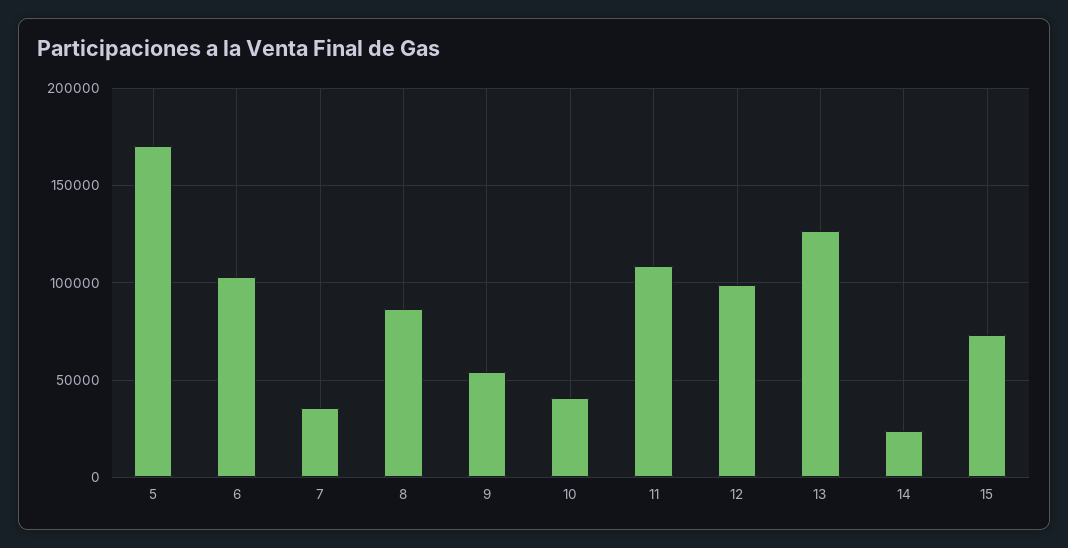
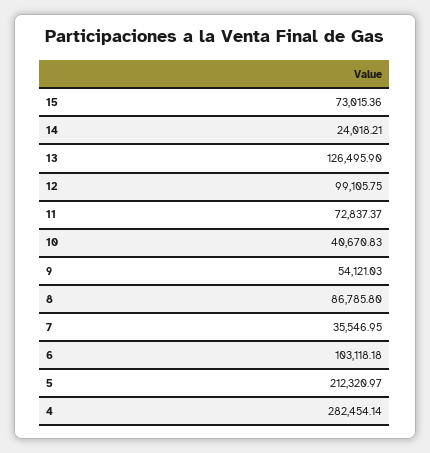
5: 170000 -> 212320.97
11: 110000 -> 72837.37
4: none -> 282454.14

